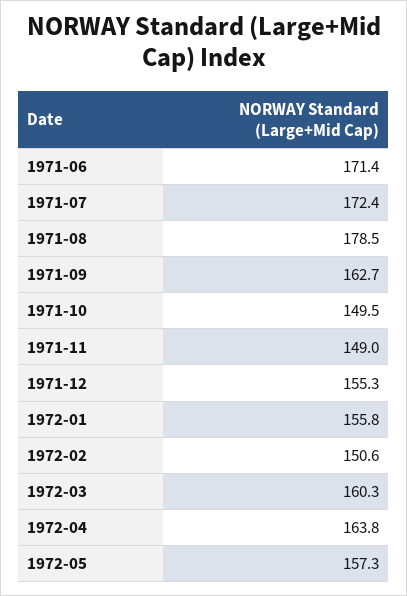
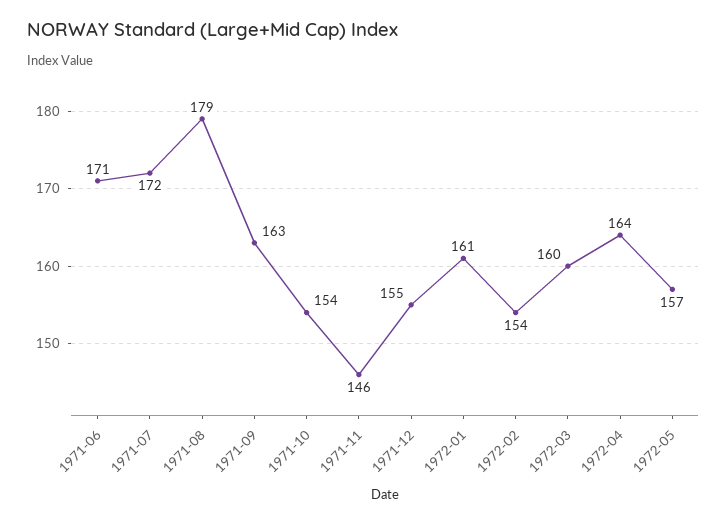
1971-10: 149.5 -> 154
1971-11: 149 -> 146
1972-01: 155.8 -> 161
1972-02: 150.6 -> 154

